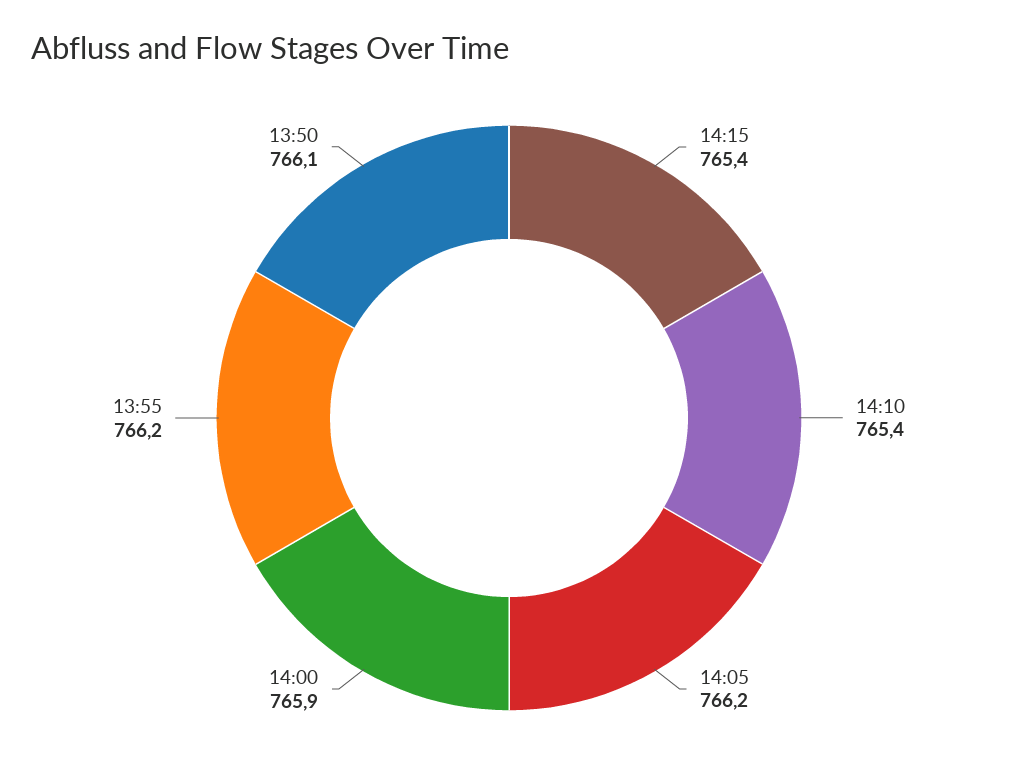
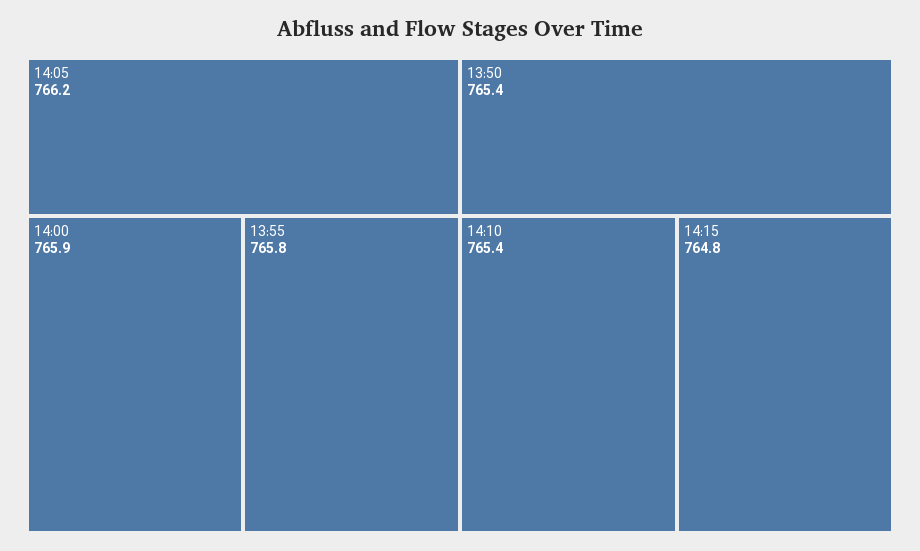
14:15: 765.4 -> 764.8
13:55: 766.2 -> 765.8
13:50: 766.1 -> 765.4

